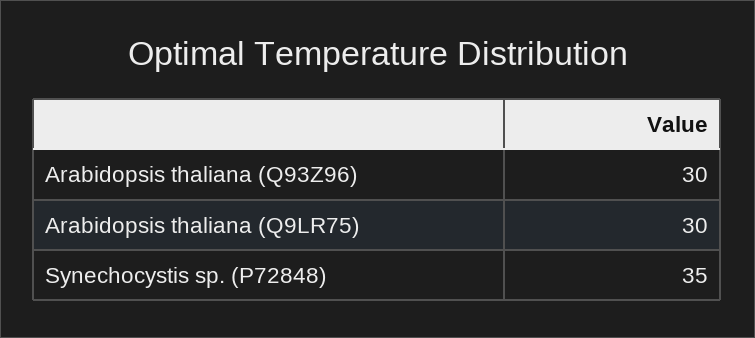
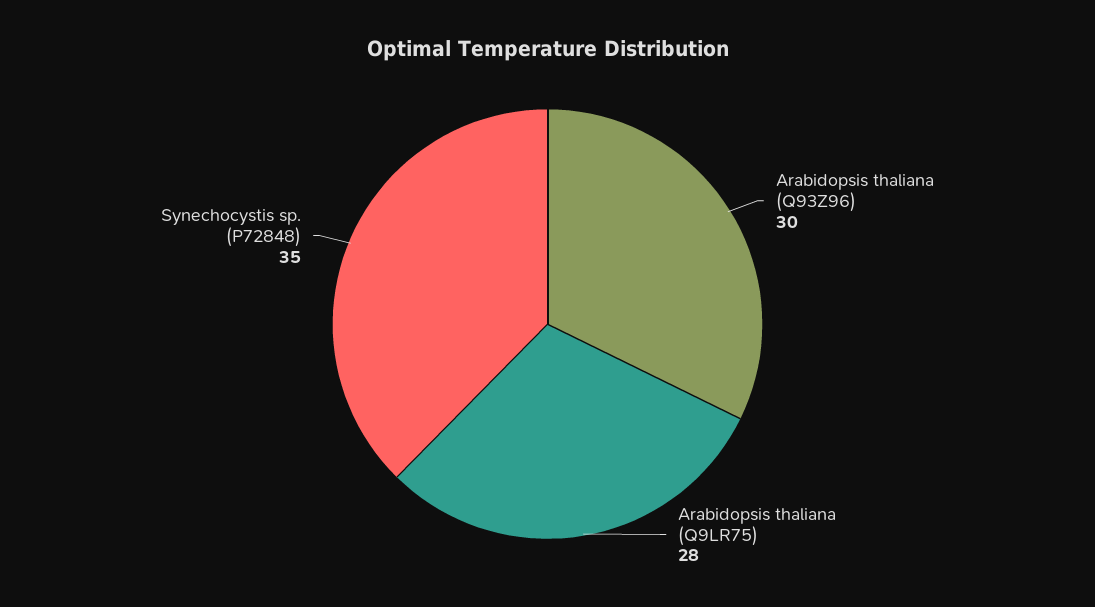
Arabidopsis thaliana (Q9LR75): 30 -> 28

